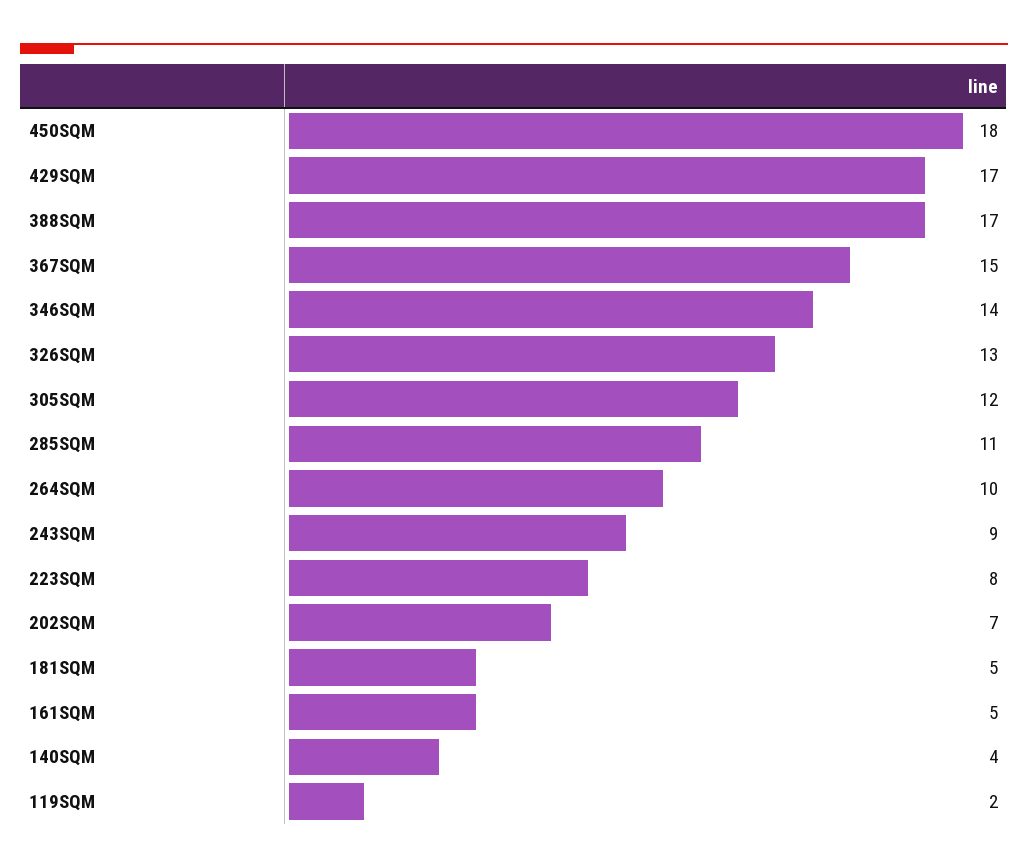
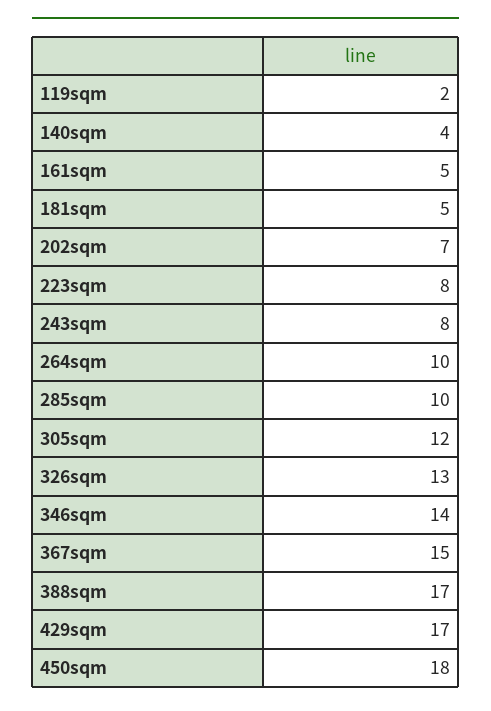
285SQM: 11 -> 10
243SQM: 9 -> 8

